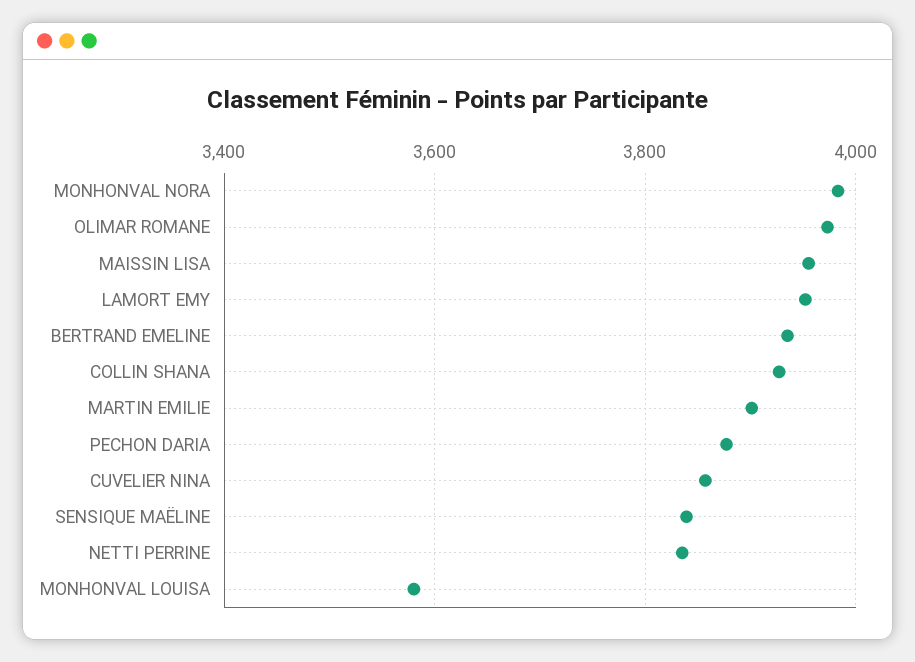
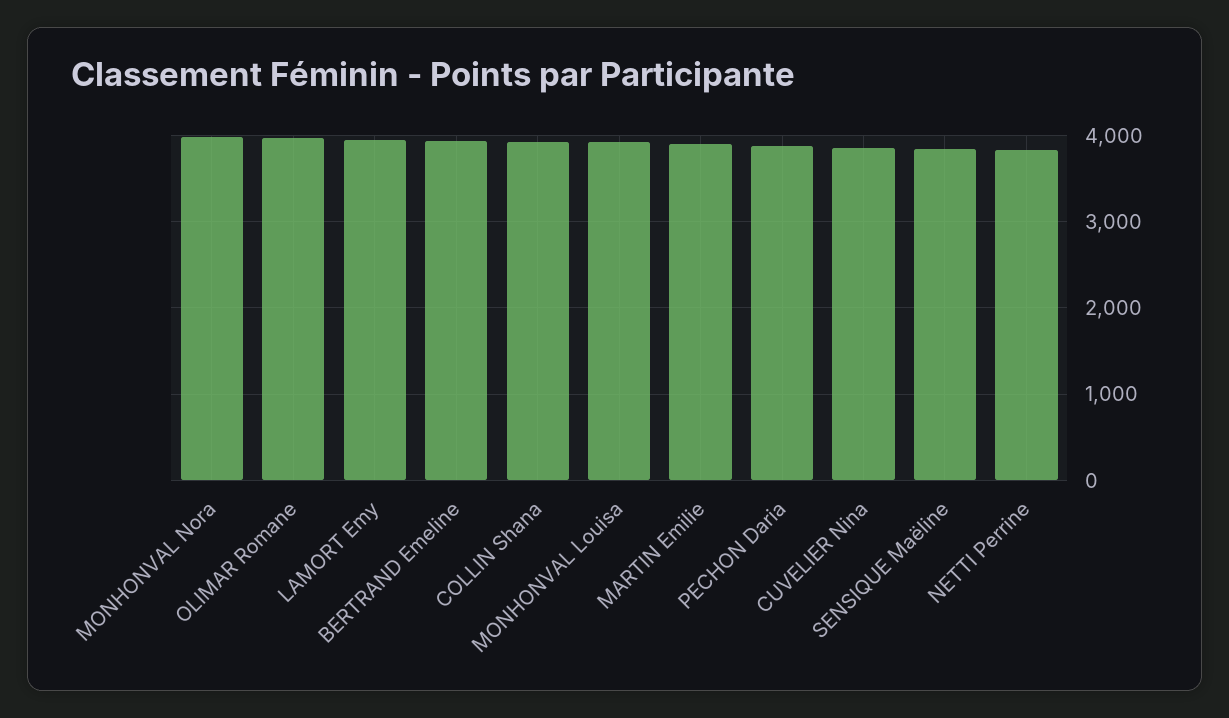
MAISSIN LISA: 3960 -> none
MONHONVAL LOUISA: 3580 -> 3900

